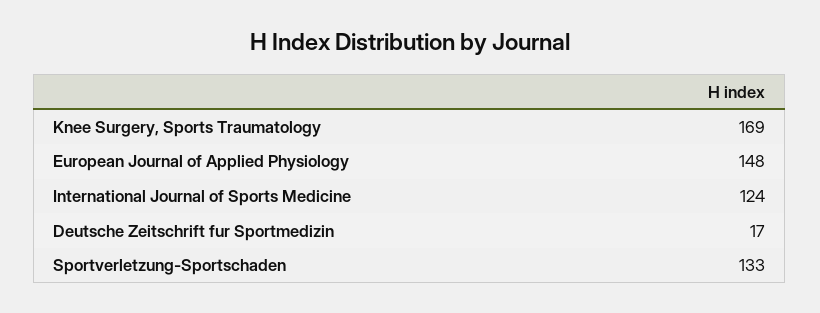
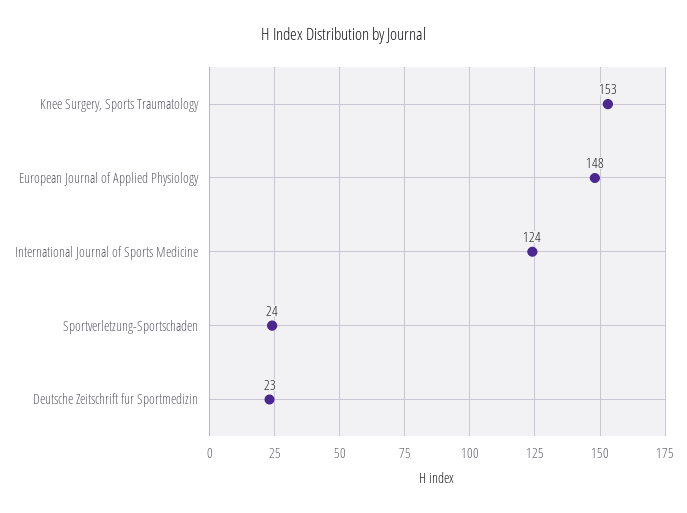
Knee Surgery, Sports Traumatology: 169 -> 153
Deutsche Zeitschrift fur Sportmedizin: 17 -> 23
Sportverletzung-Sportschaden: 133 -> 24

